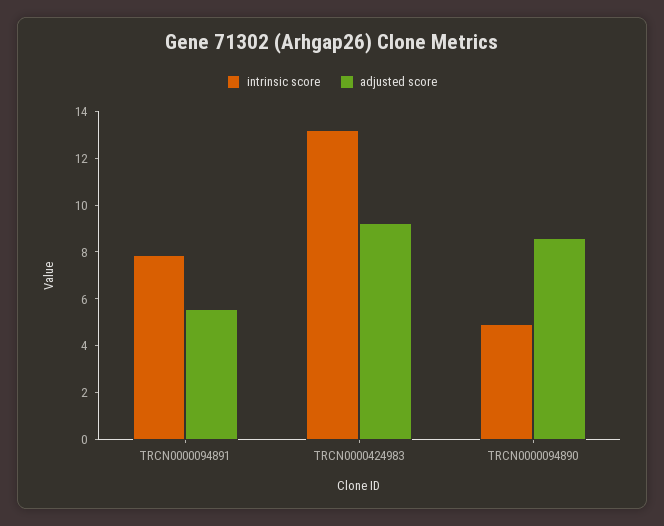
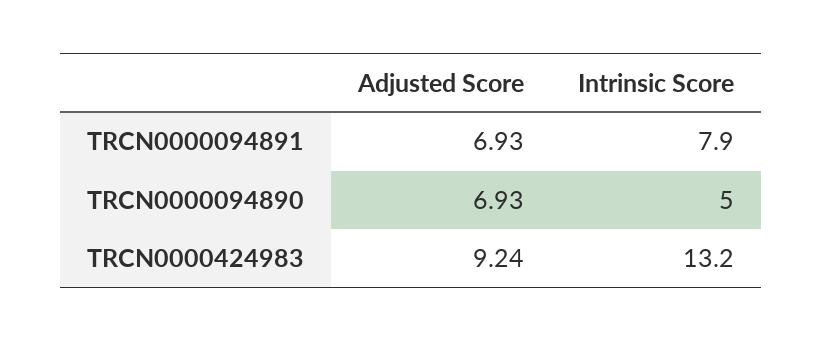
adjusted score, TRCN0000094891: 5.5 -> 6.93
adjusted score, TRCN0000094890: 8.5 -> 6.93

